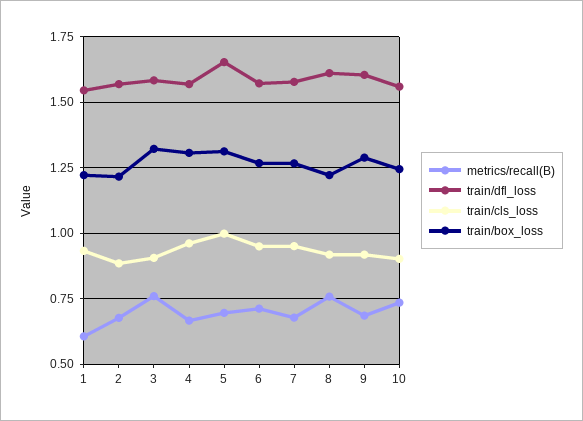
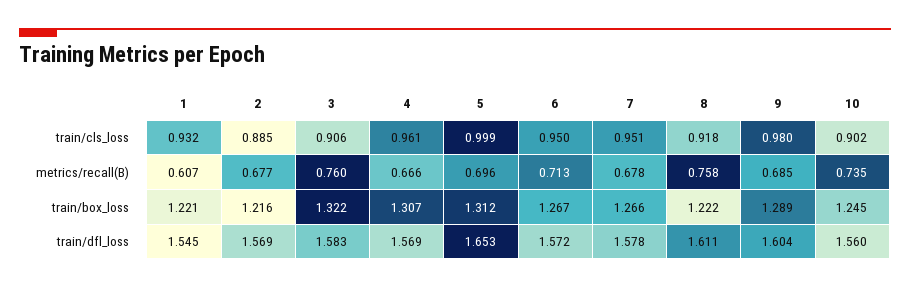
train/cls_loss, 9: 0.925 -> 0.98

